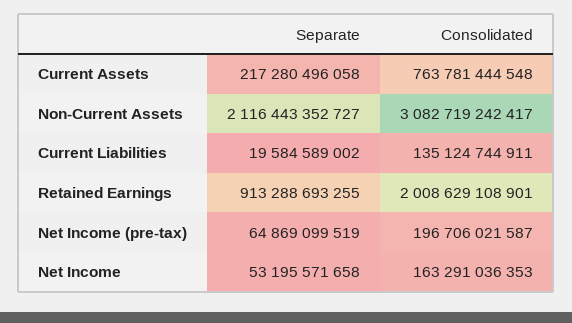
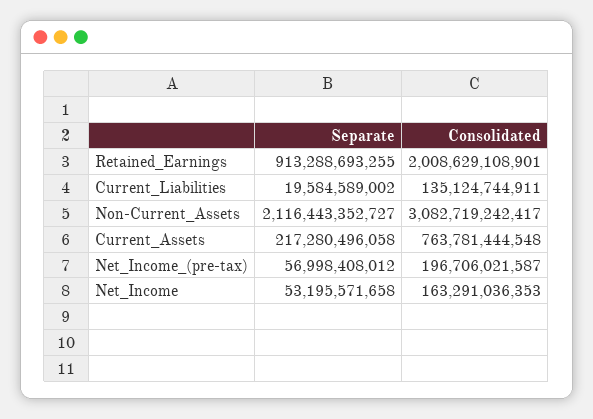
Separate, Net Income (pre-tax): 64869099519 -> 56998408012

